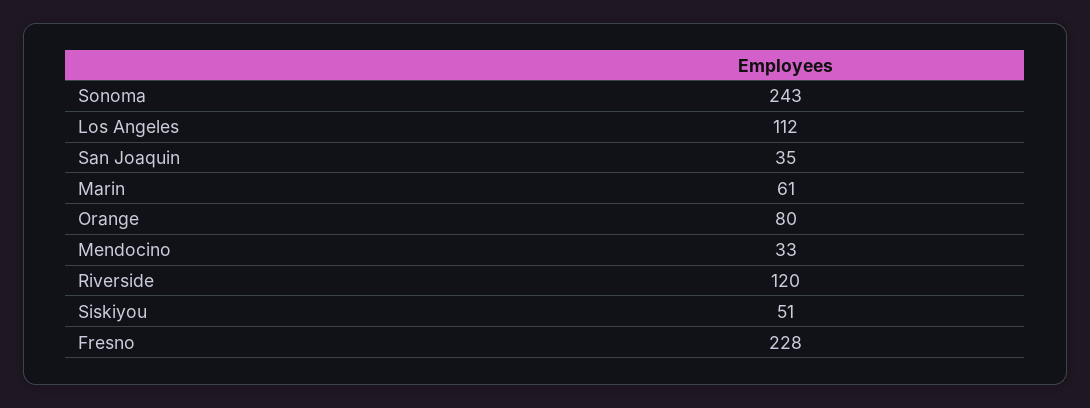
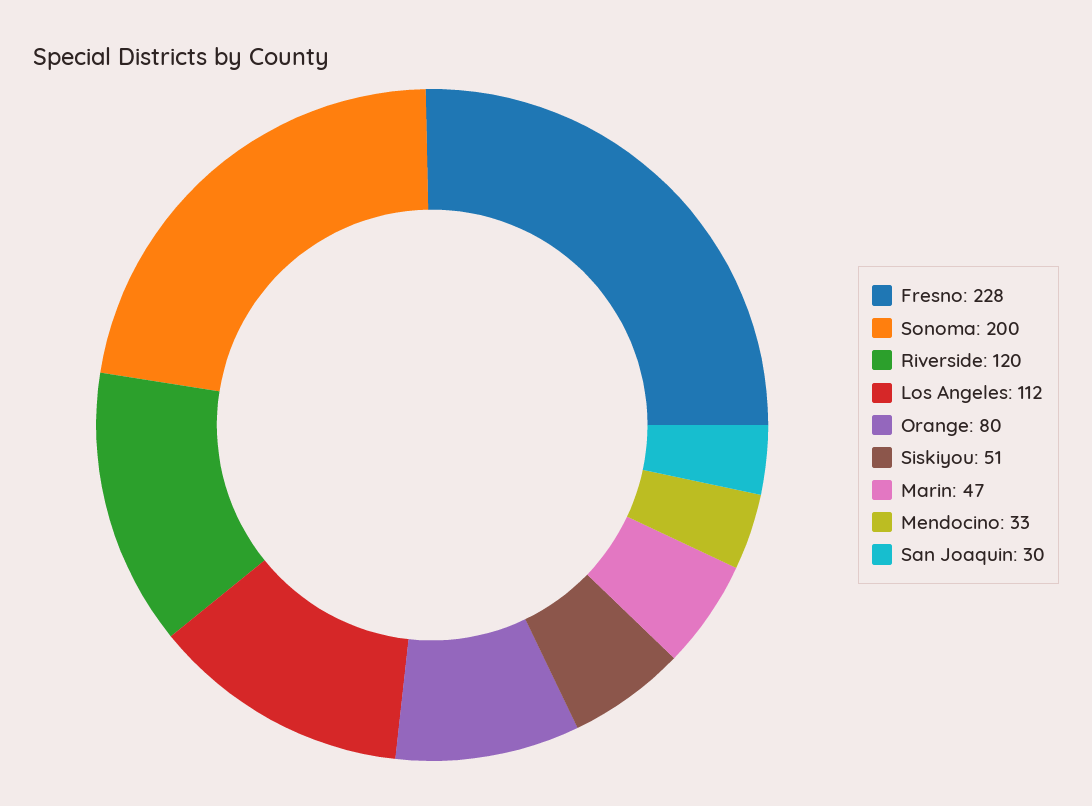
Sonoma: 243 -> 200
San Joaquin: 35 -> 30
Marin: 61 -> 47

